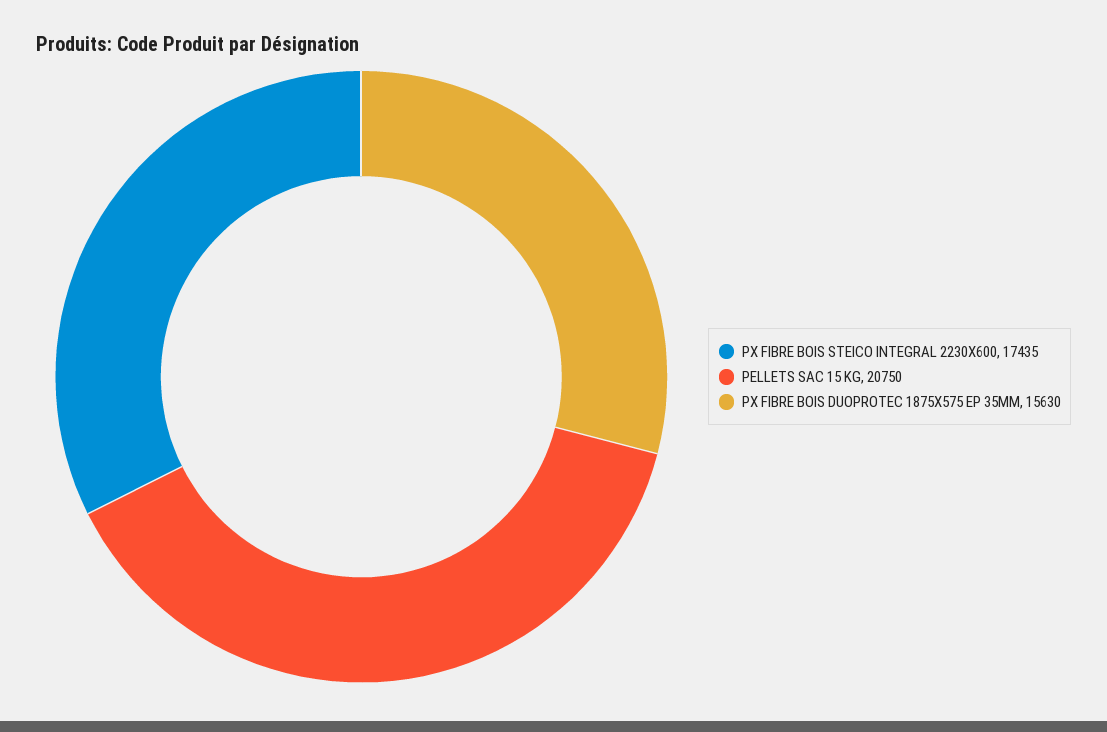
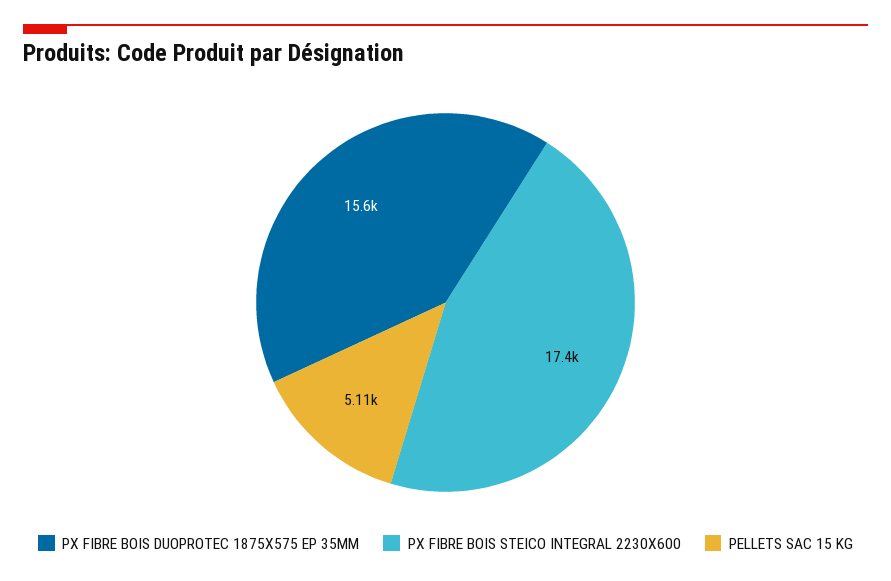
PELLETS SAC 15 KG: 20750 -> 5110

